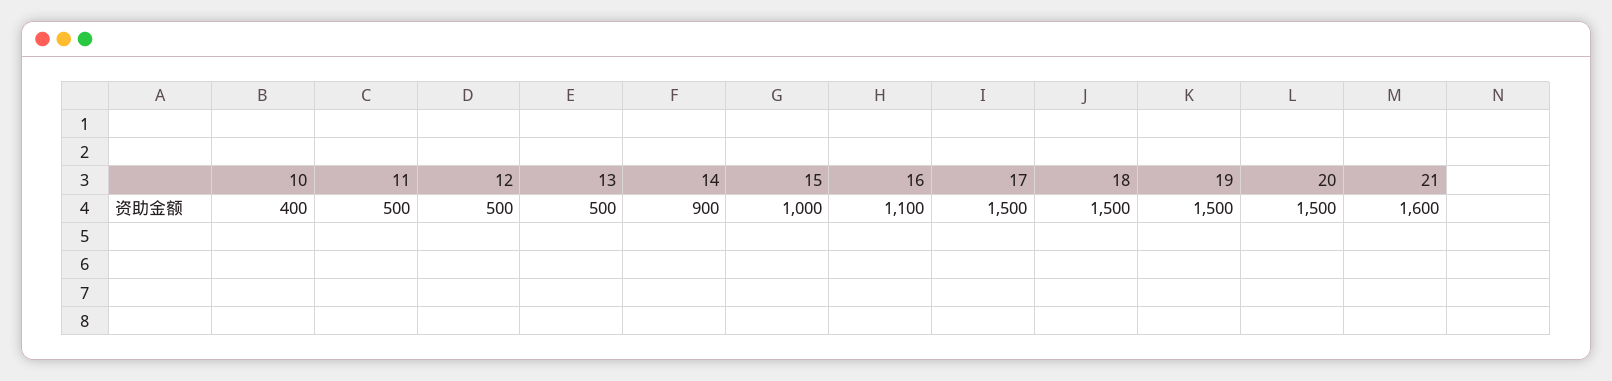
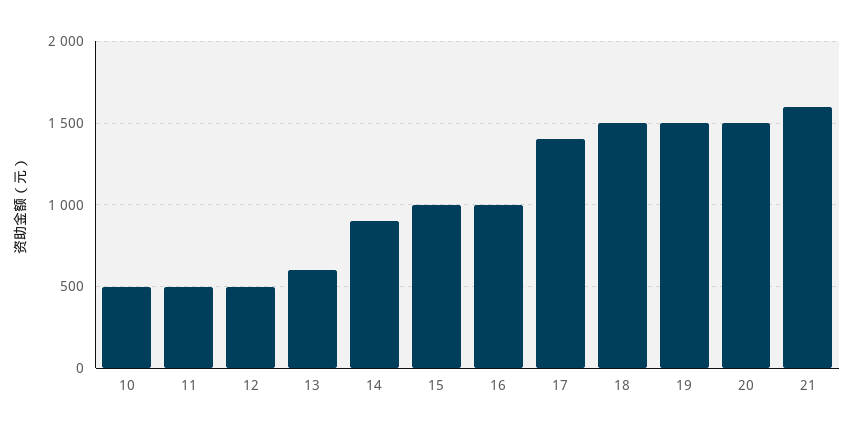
10: 400 -> 500
13: 500 -> 600
16: 1100 -> 1000
17: 1500 -> 1400

